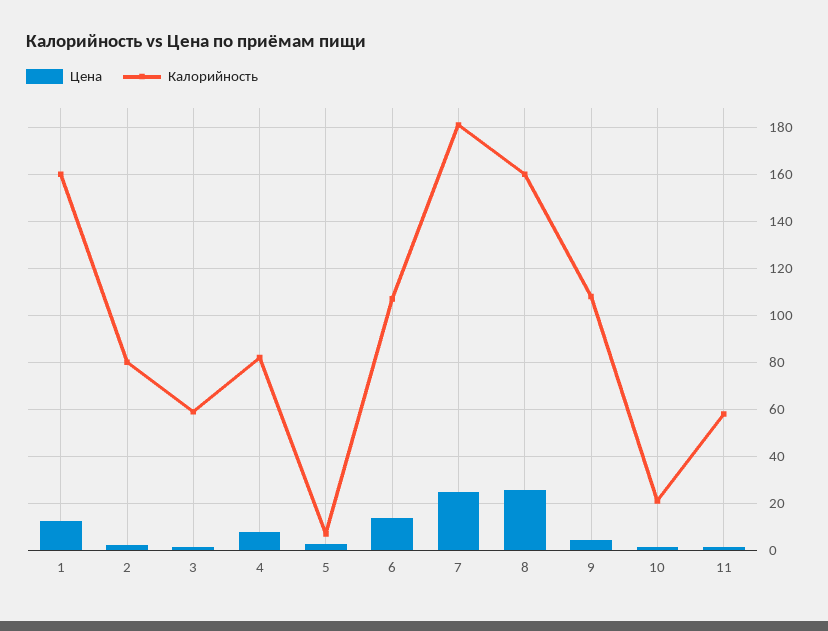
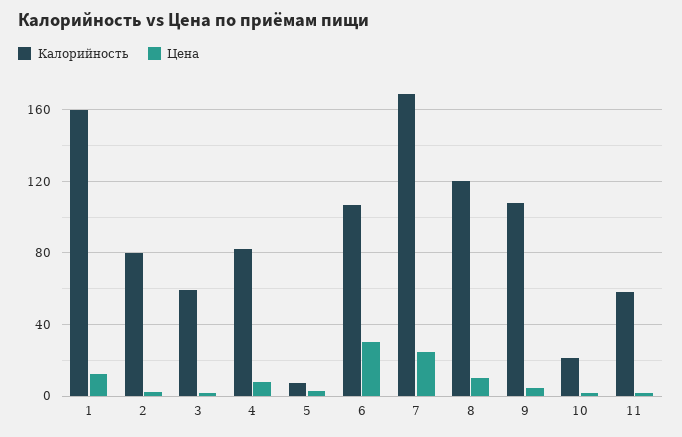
Цена, 6: 15 -> 30
Калорийность, 7: 180 -> 170
Цена, 8: 25 -> 10
Калорийность, 8: 160 -> 120

